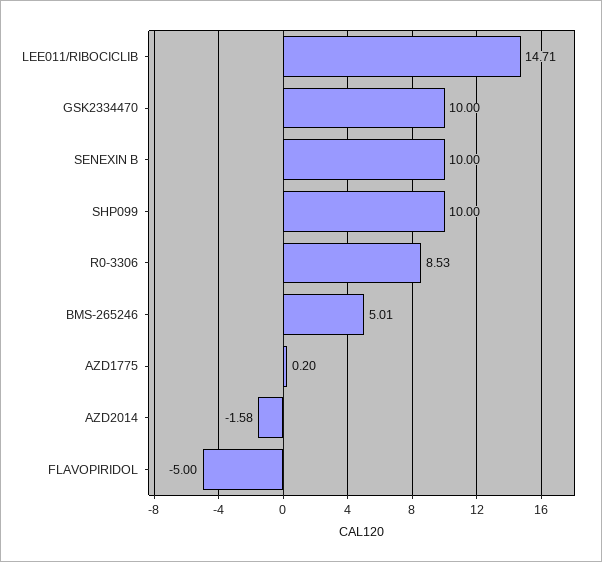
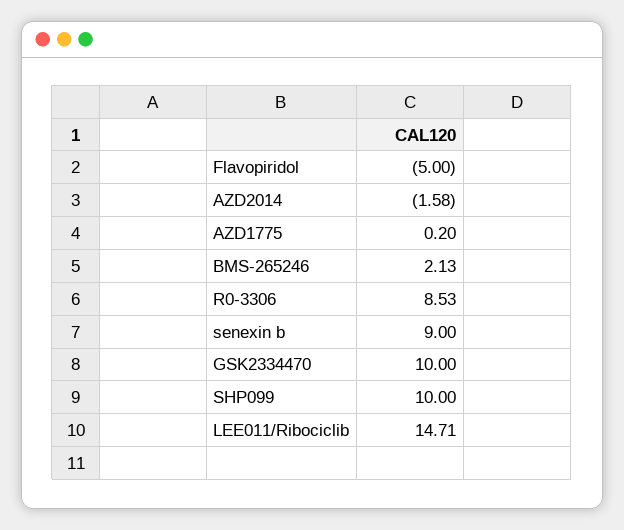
SENEXIN B: 10 -> 9
BMS-265246: 5.01 -> 2.13

